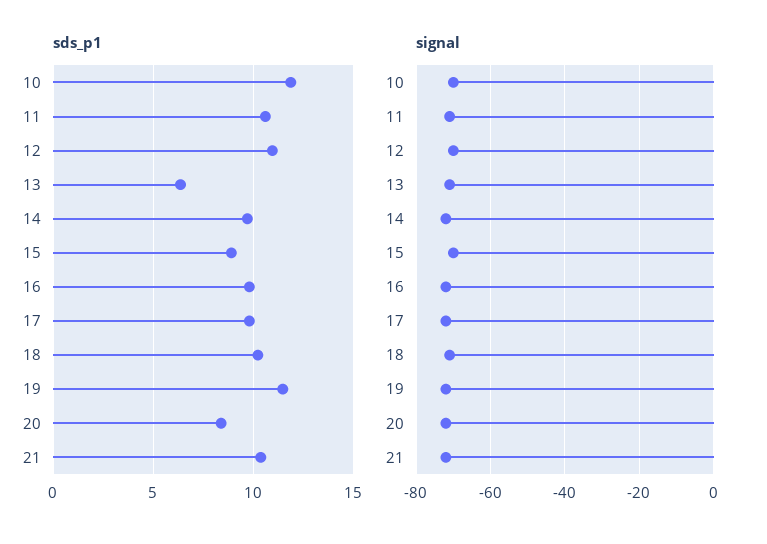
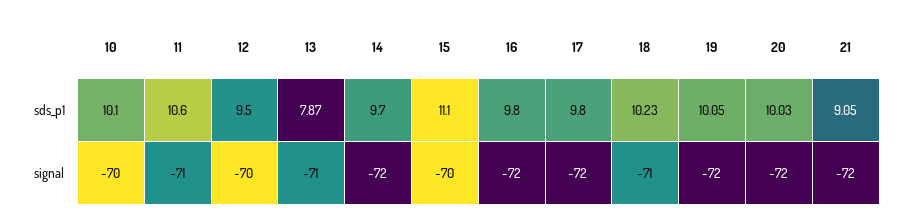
sds_p1, 10: 12 -> 10.1
sds_p1, 12: 11 -> 9.5
sds_p1, 13: 6.5 -> 7.87
sds_p1, 15: 9 -> 11.1
sds_p1, 19: 11.5 -> 10.05
sds_p1, 20: 8.5 -> 10.03
sds_p1, 21: 10.5 -> 9.05

